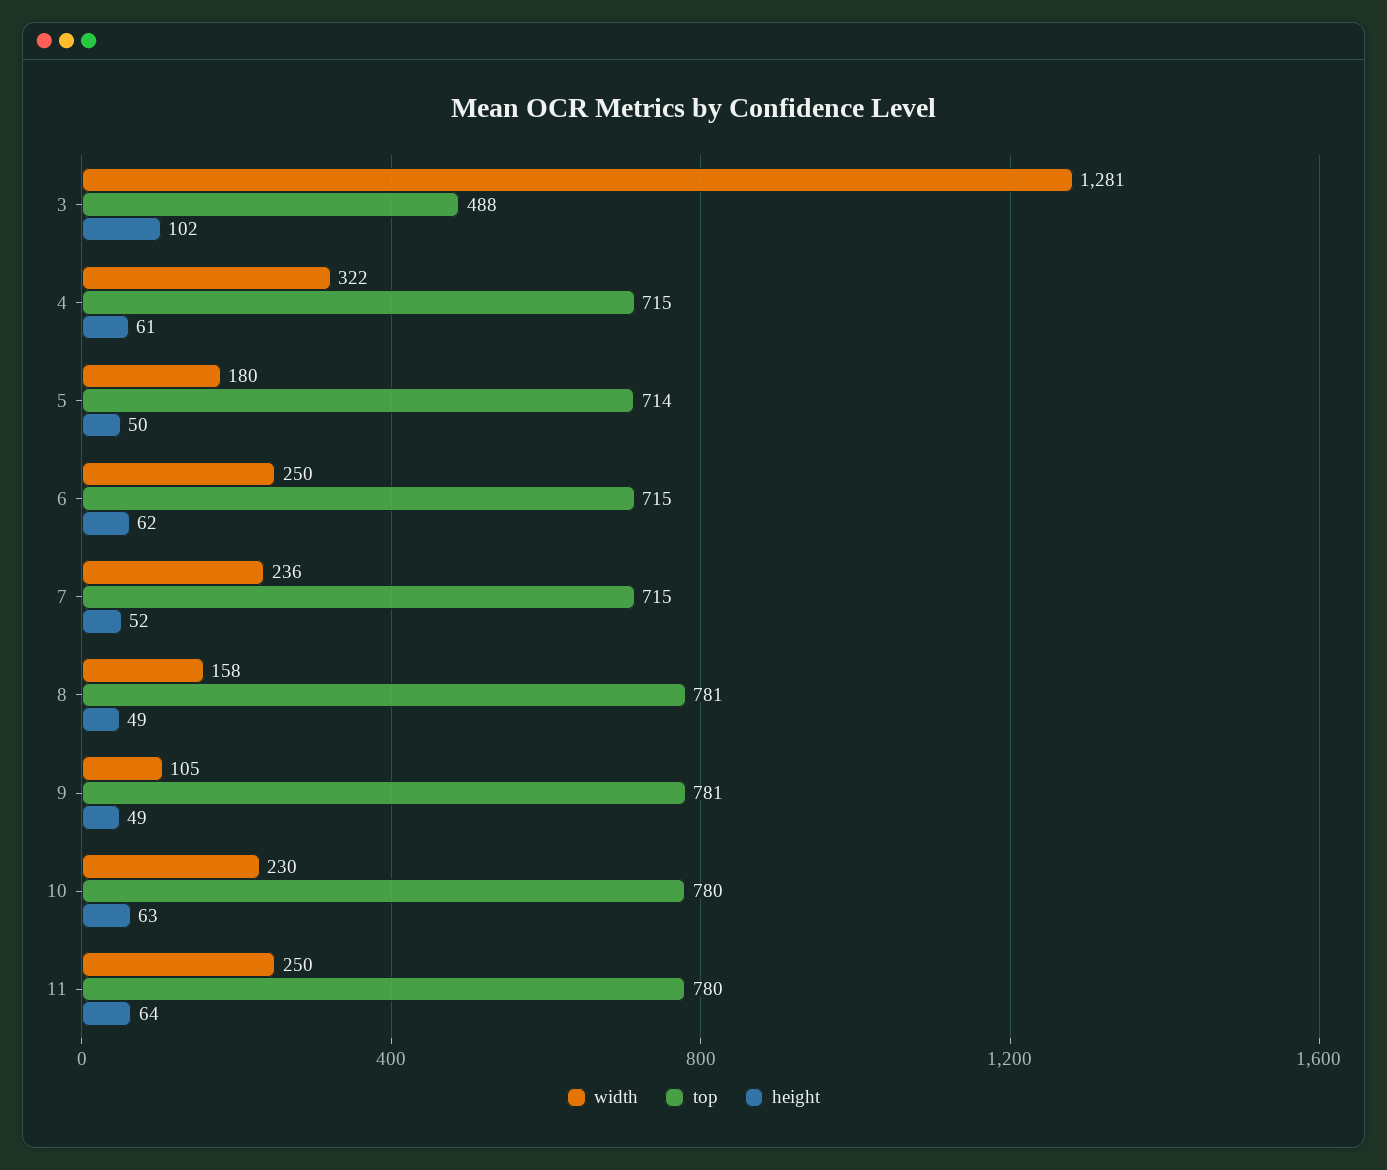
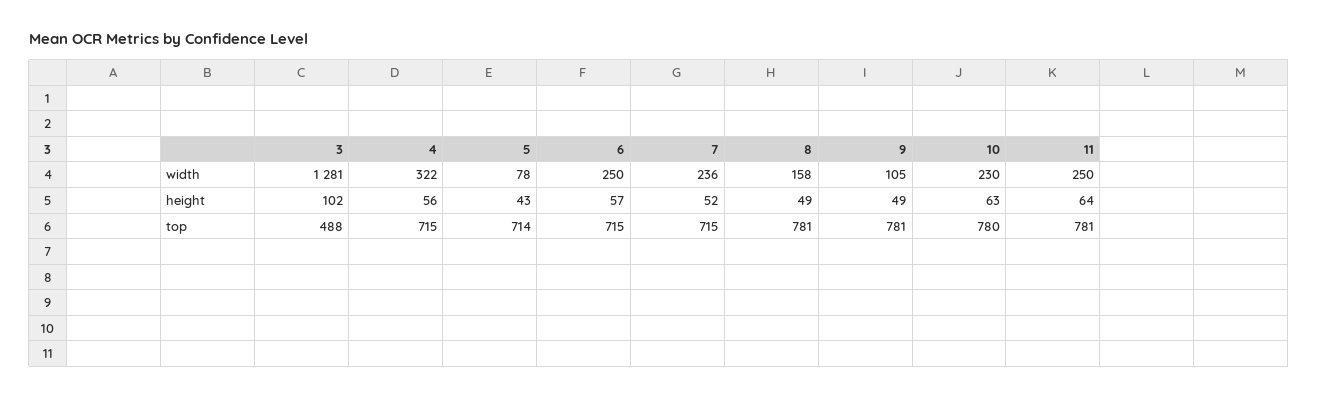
height, 4: 61 -> 56
width, 5: 180 -> 78
height, 5: 50 -> 43
height, 6: 62 -> 57
top, 11: 780 -> 781

